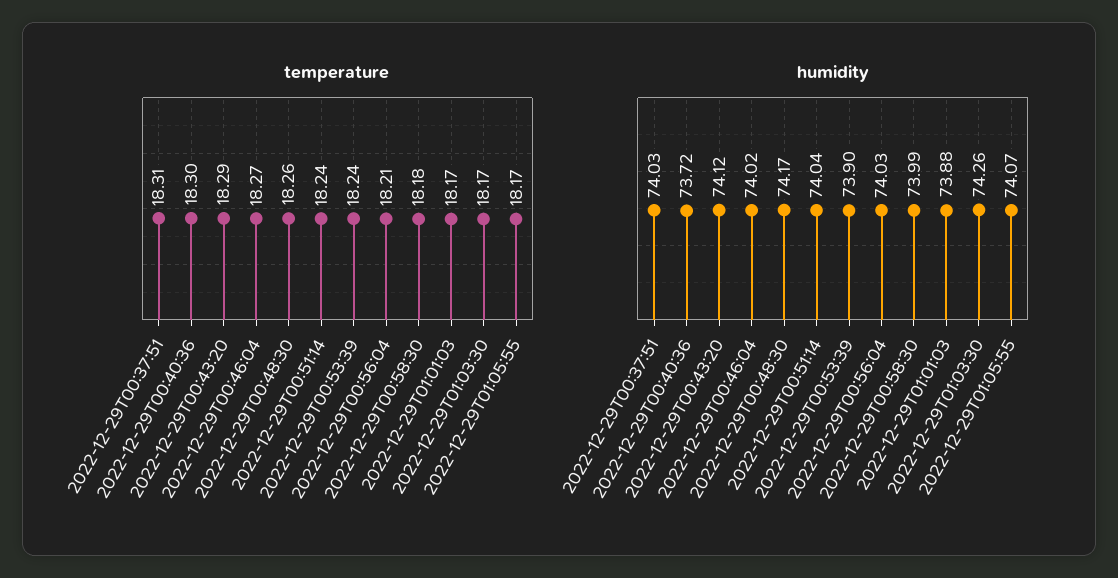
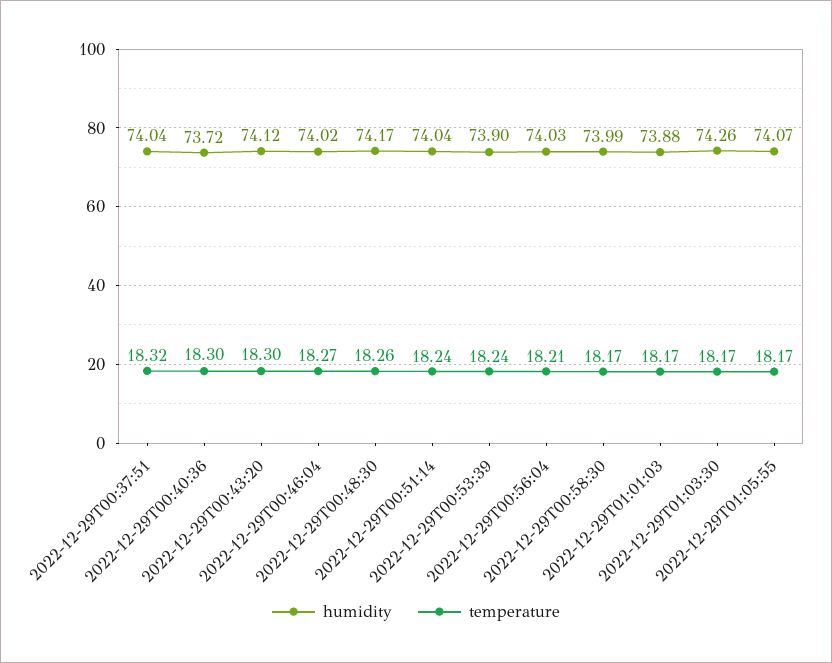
temperature, 2022-12-29T00:37:51: 18.31 -> 18.32
temperature, 2022-12-29T00:43:20: 18.29 -> 18.3
temperature, 2022-12-29T00:58:30: 18.18 -> 18.17
humidity, 2022-12-29T00:37:51: 74.03 -> 74.04

